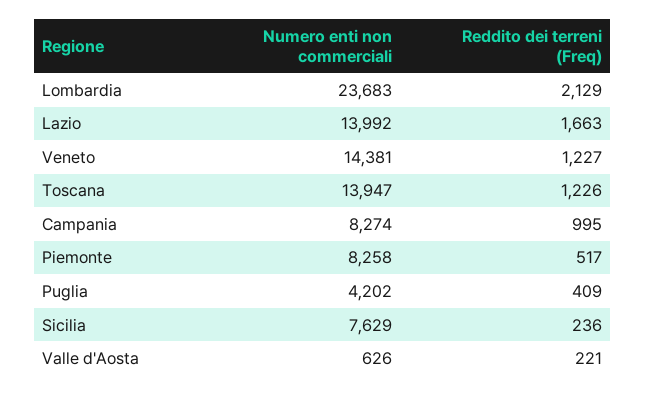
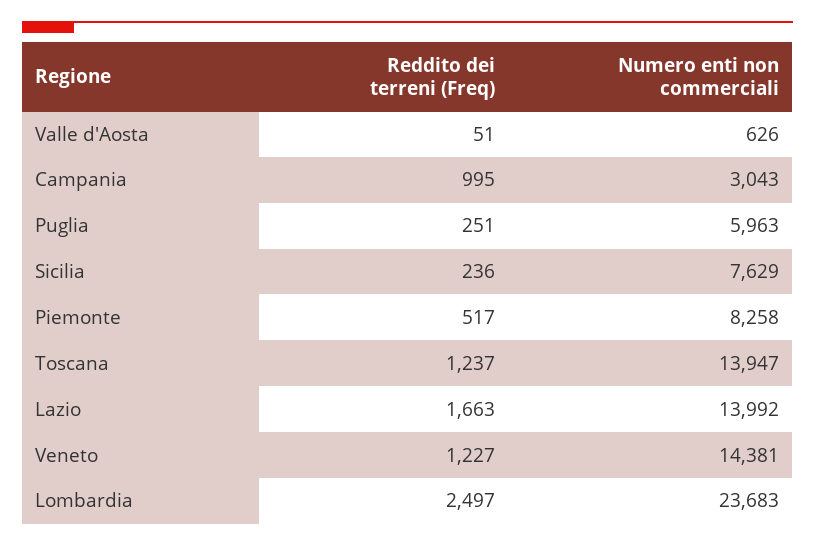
Reddito dei terreni (Freq), Lombardia: 2129 -> 2497
Reddito dei terreni (Freq), Toscana: 1226 -> 1237
Numero enti non commerciali, Campania: 8274 -> 3043
Numero enti non commerciali, Puglia: 4202 -> 5963
Reddito dei terreni (Freq), Puglia: 409 -> 251
Reddito dei terreni (Freq), Valle d'Aosta: 221 -> 51

